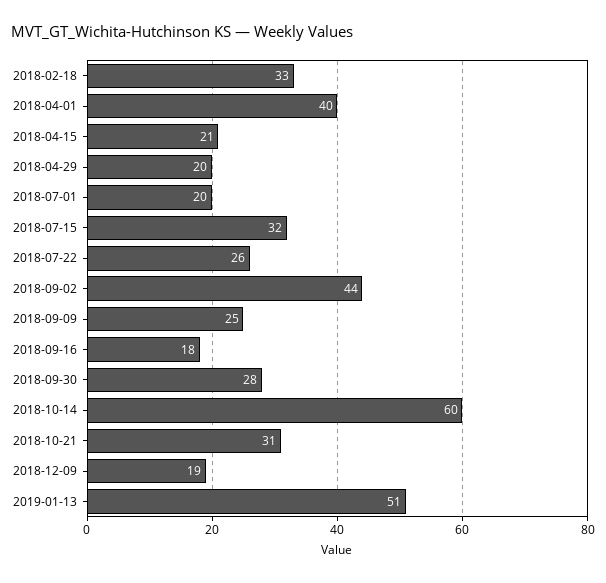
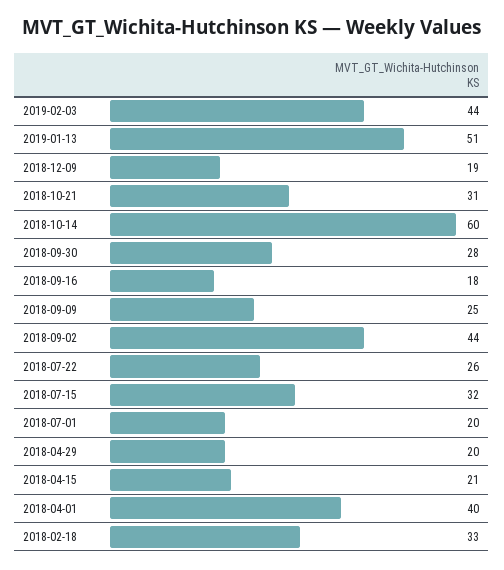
2019-02-03: none -> 44

